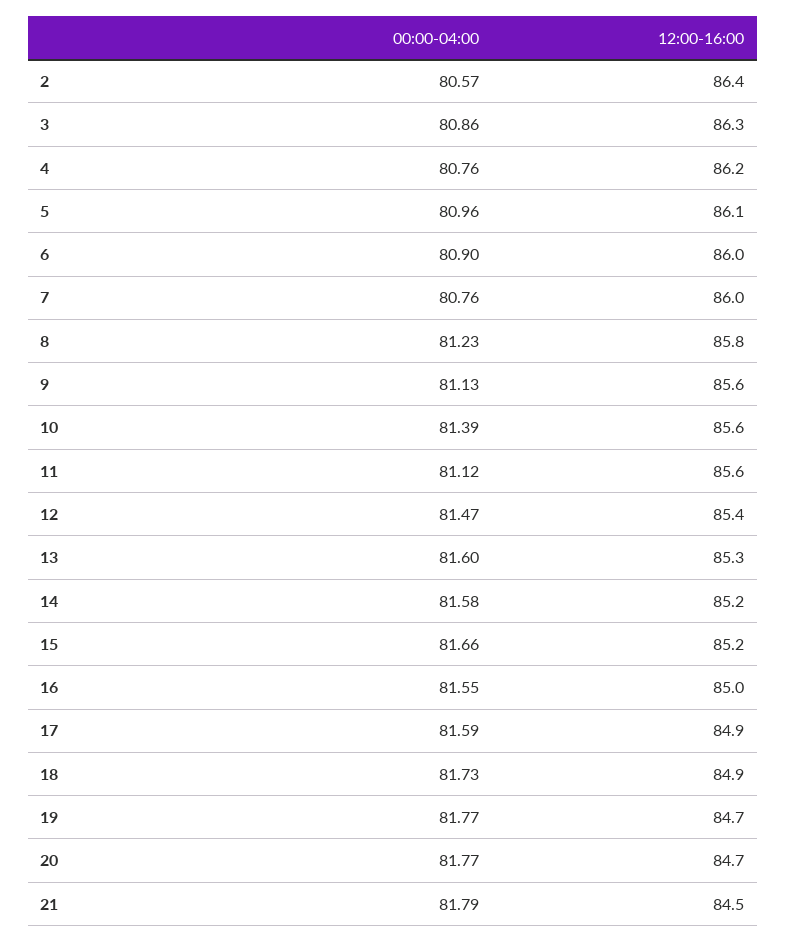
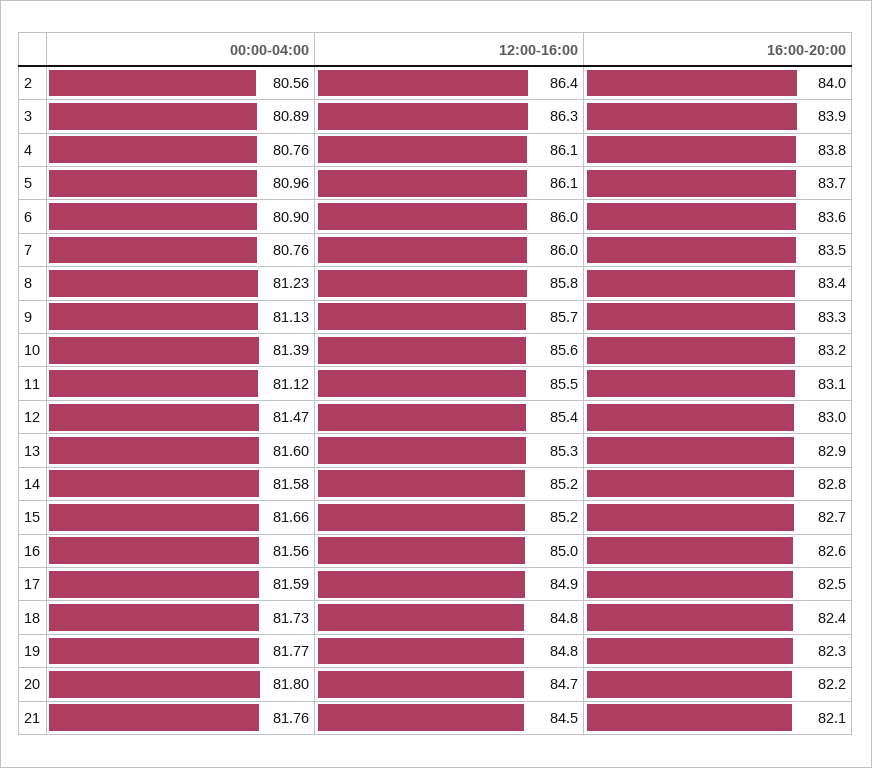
00:00-04:00, 2: 80.57 -> 80.56
00:00-04:00, 3: 80.86 -> 80.89
12:00-16:00, 4: 86.2 -> 86.1
12:00-16:00, 9: 85.6 -> 85.7
12:00-16:00, 11: 85.6 -> 85.5
00:00-04:00, 16: 81.55 -> 81.56
12:00-16:00, 18: 84.9 -> 84.8
12:00-16:00, 19: 84.7 -> 84.8
00:00-04:00, 20: 81.77 -> 81.8
00:00-04:00, 21: 81.79 -> 81.76
16:00-20:00, 2: none -> 84
16:00-20:00, 3: none -> 83.9
16:00-20:00, 4: none -> 83.8
16:00-20:00, 5: none -> 83.7
16:00-20:00, 6: none -> 83.6
16:00-20:00, 7: none -> 83.5
16:00-20:00, 8: none -> 83.4
16:00-20:00, 9: none -> 83.3
16:00-20:00, 10: none -> 83.2
16:00-20:00, 11: none -> 83.1
16:00-20:00, 12: none -> 83
16:00-20:00, 13: none -> 82.9
16:00-20:00, 14: none -> 82.8
16:00-20:00, 15: none -> 82.7
16:00-20:00, 16: none -> 82.6
16:00-20:00, 17: none -> 82.5
16:00-20:00, 18: none -> 82.4
16:00-20:00, 19: none -> 82.3
16:00-20:00, 20: none -> 82.2
16:00-20:00, 21: none -> 82.1

